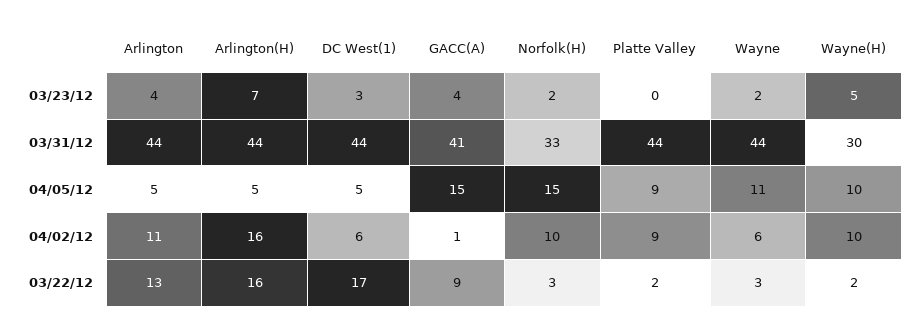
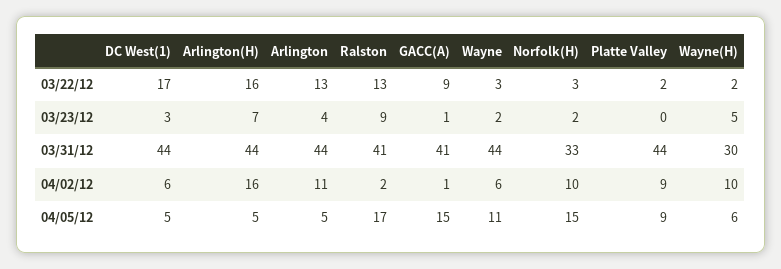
GACC(A), 03/23/12: 4 -> 1
Wayne(H), 04/05/12: 10 -> 6
Ralston, 03/22/12: none -> 13
Ralston, 03/23/12: none -> 9
Ralston, 03/31/12: none -> 41
Ralston, 04/02/12: none -> 2
Ralston, 04/05/12: none -> 17

